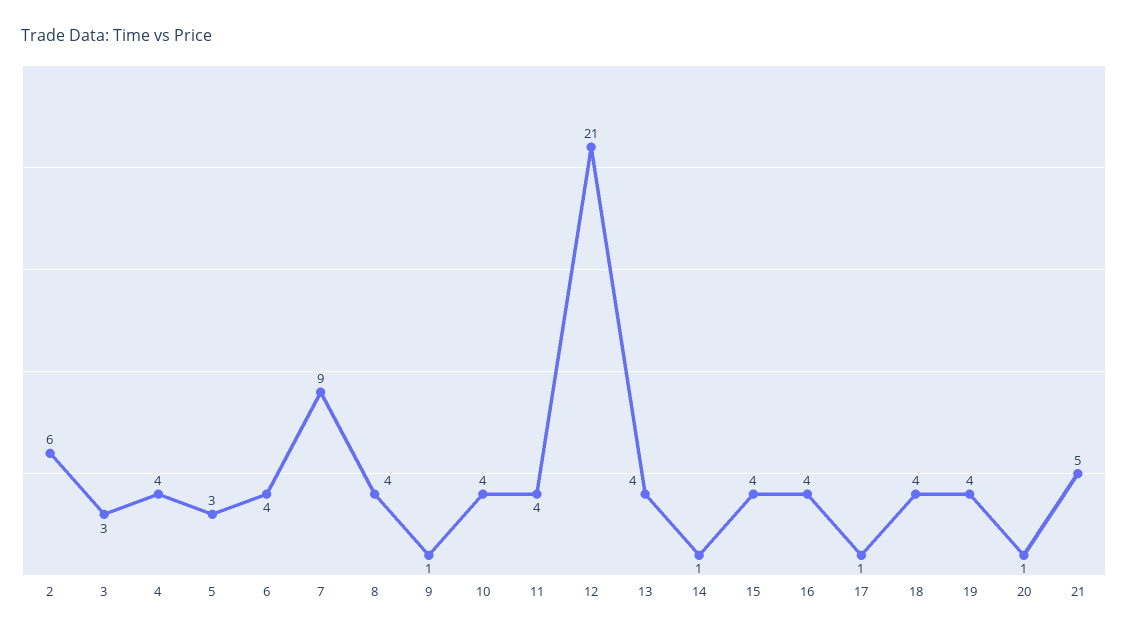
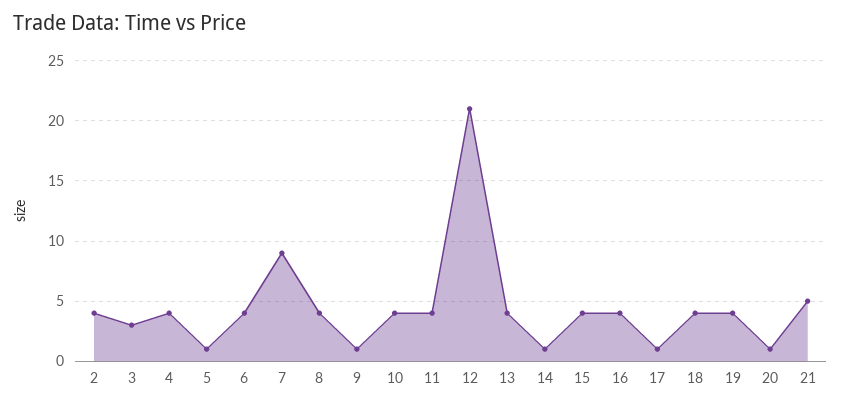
2: 6 -> 4
5: 3 -> 1

